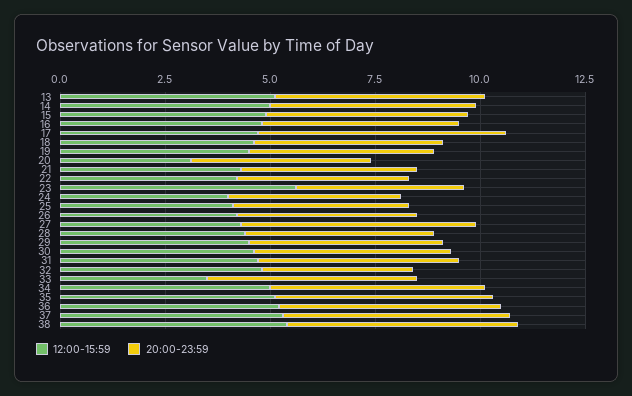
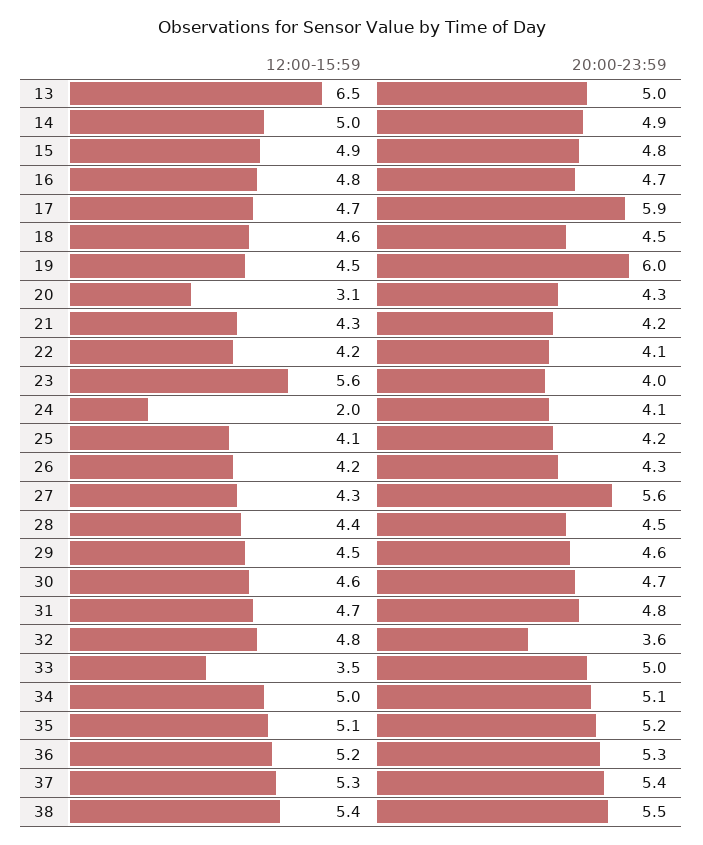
12:00-15:59, 13: 5 -> 6.5
20:00-23:59, 19: 4.5 -> 6
12:00-15:59, 24: 4 -> 2

